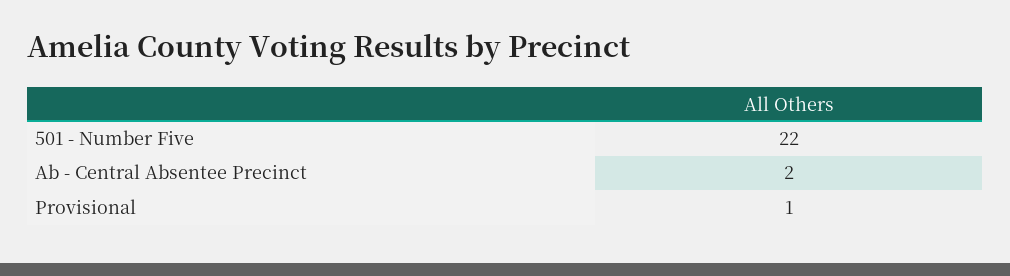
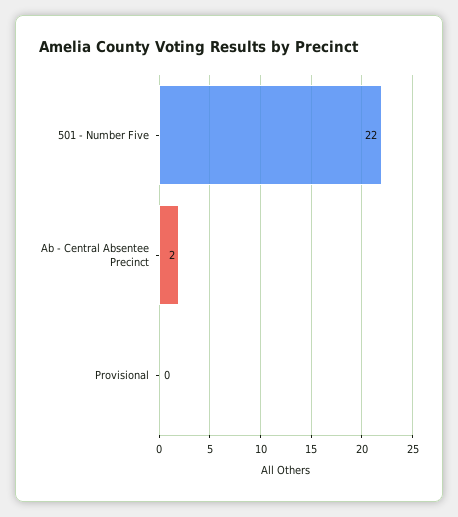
Provisional: 1 -> 0

